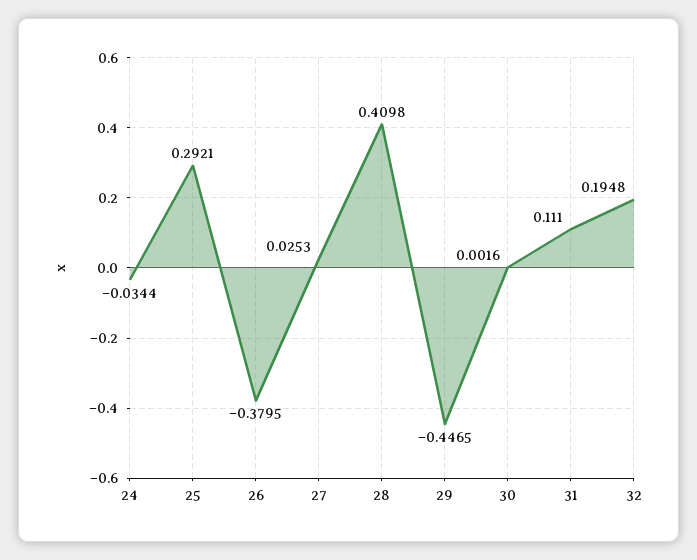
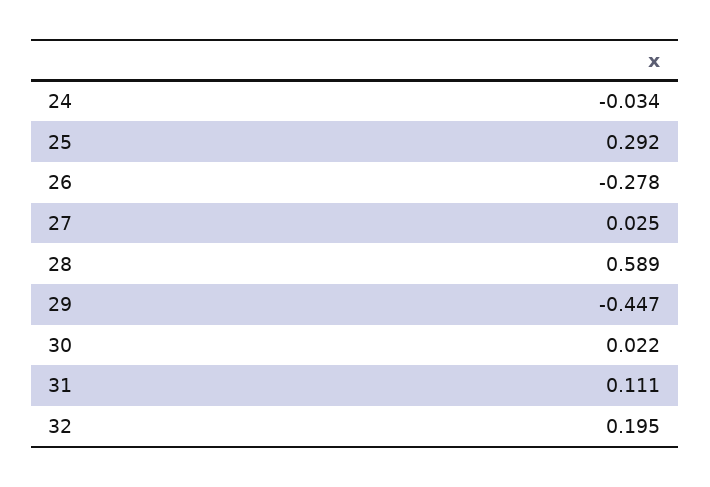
26: -0.3795 -> -0.278
28: 0.4098 -> 0.589
30: 0.0016 -> 0.022

